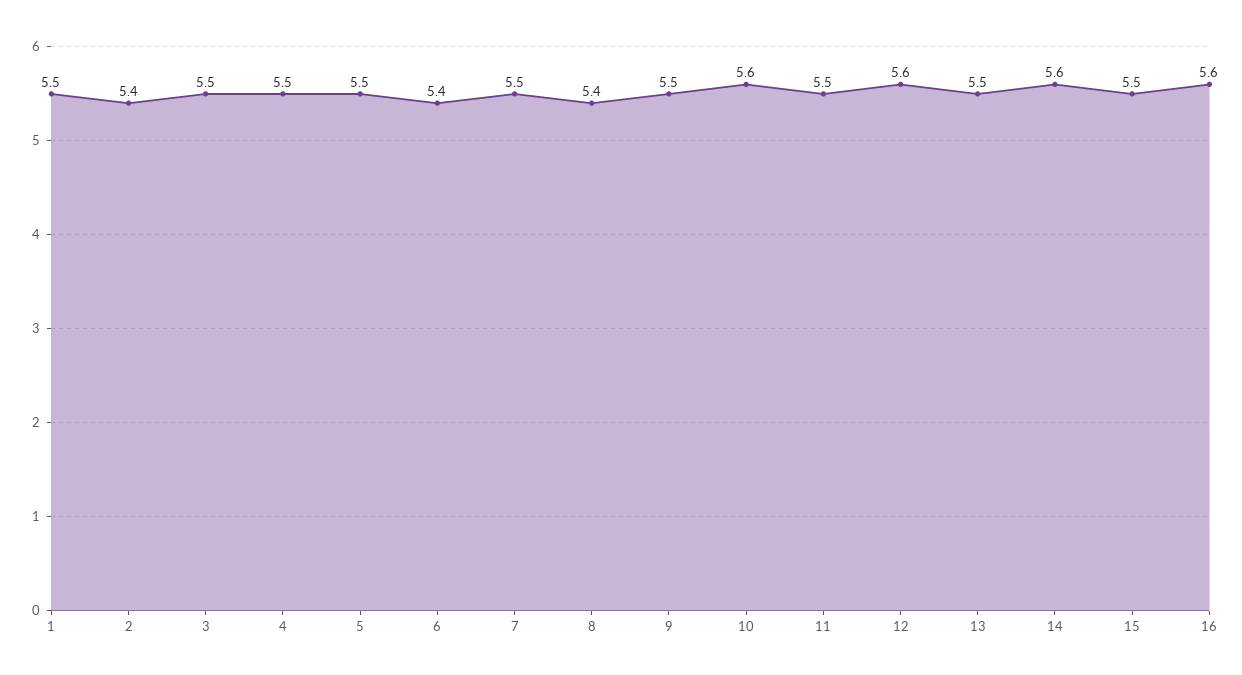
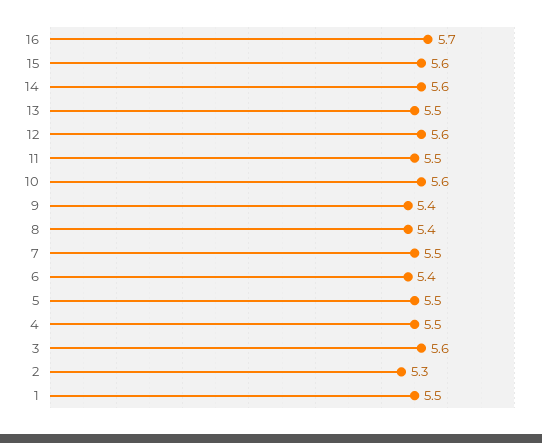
2: 5.4 -> 5.3
3: 5.5 -> 5.6
9: 5.5 -> 5.4
15: 5.5 -> 5.6
16: 5.6 -> 5.7

